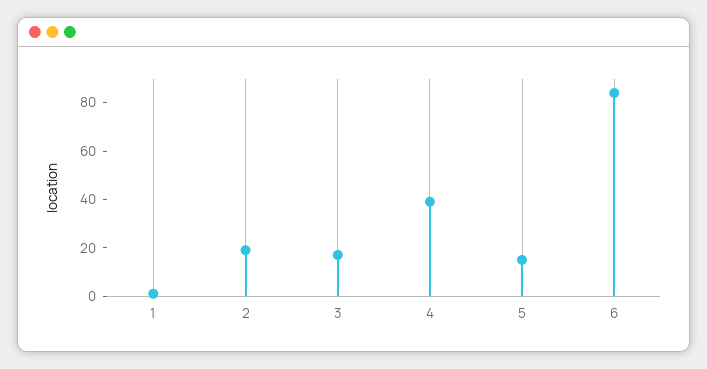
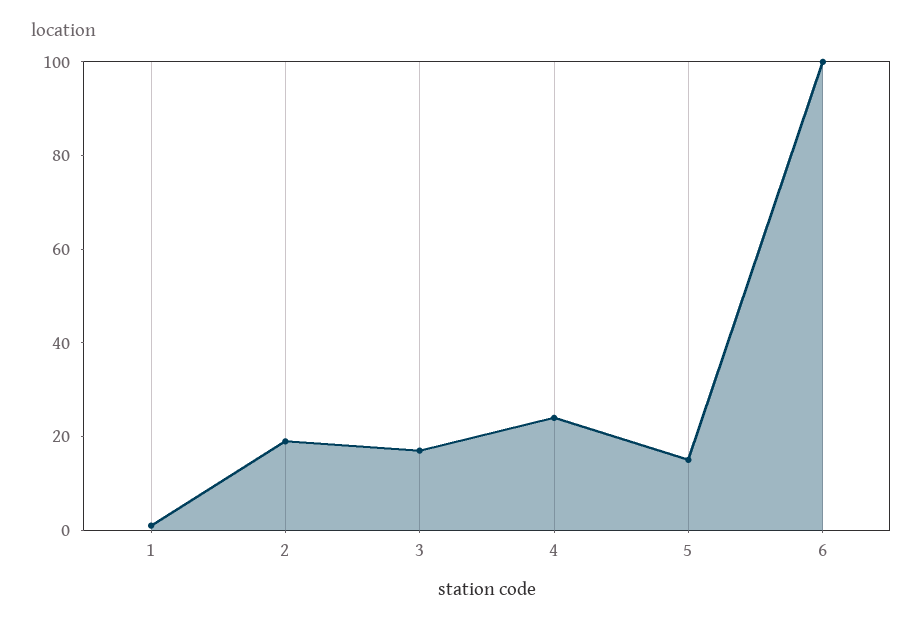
4: 40 -> 25
6: 85 -> 100

